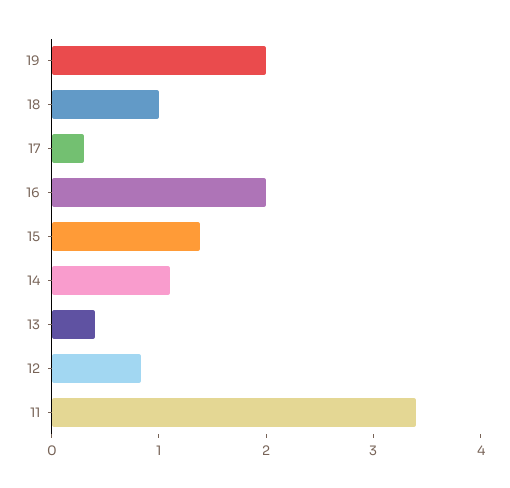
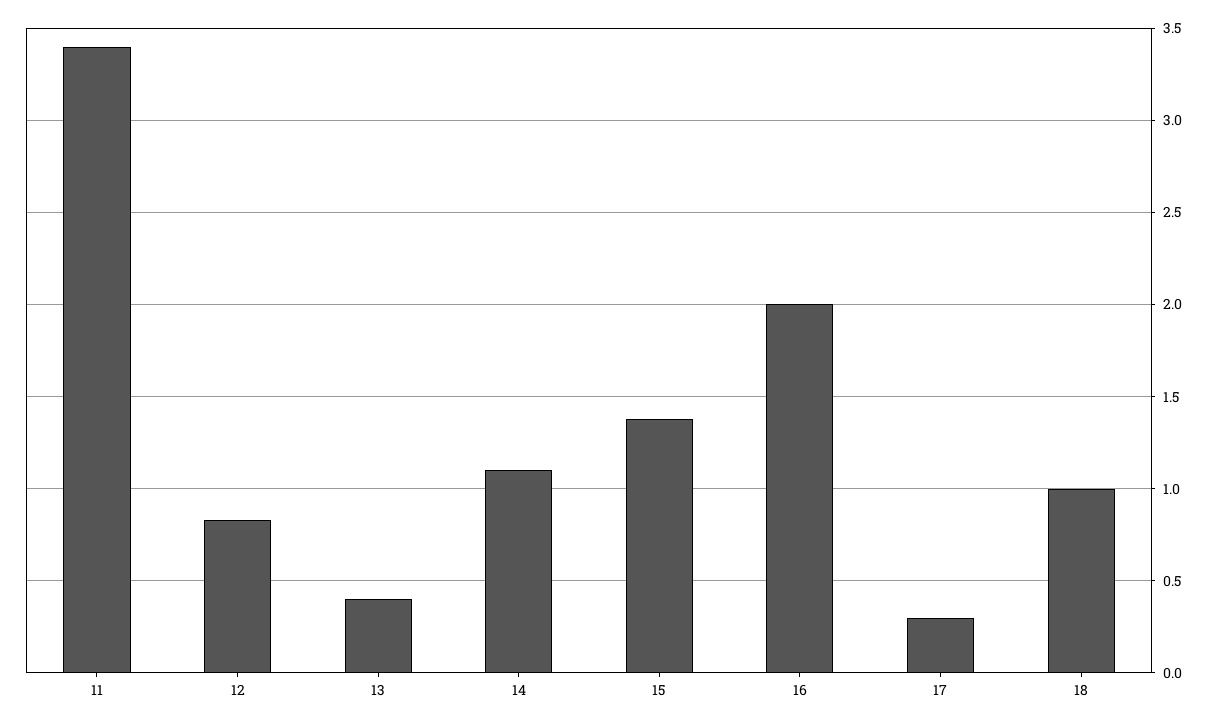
19: 2 -> none

